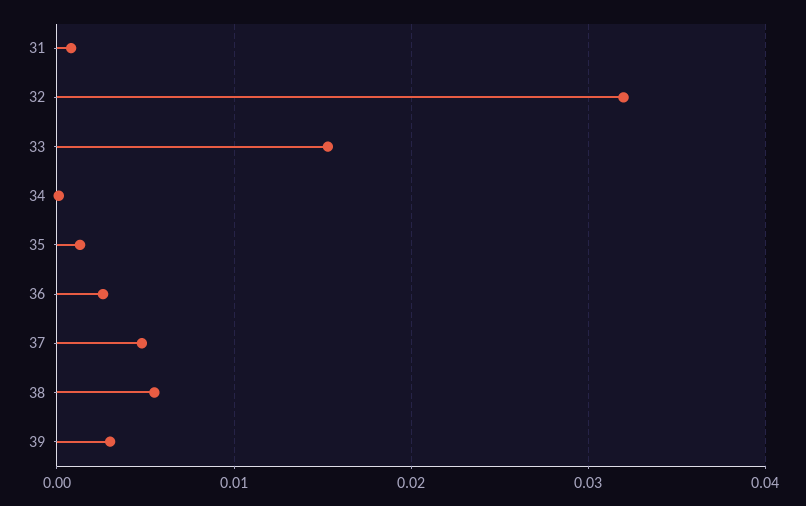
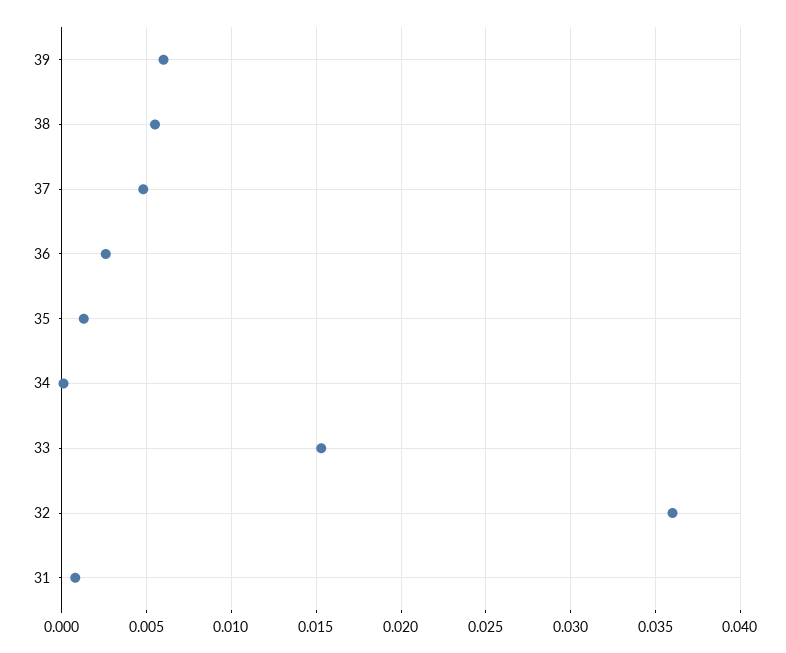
32: 0.032 -> 0.036
39: 0.003 -> 0.006

